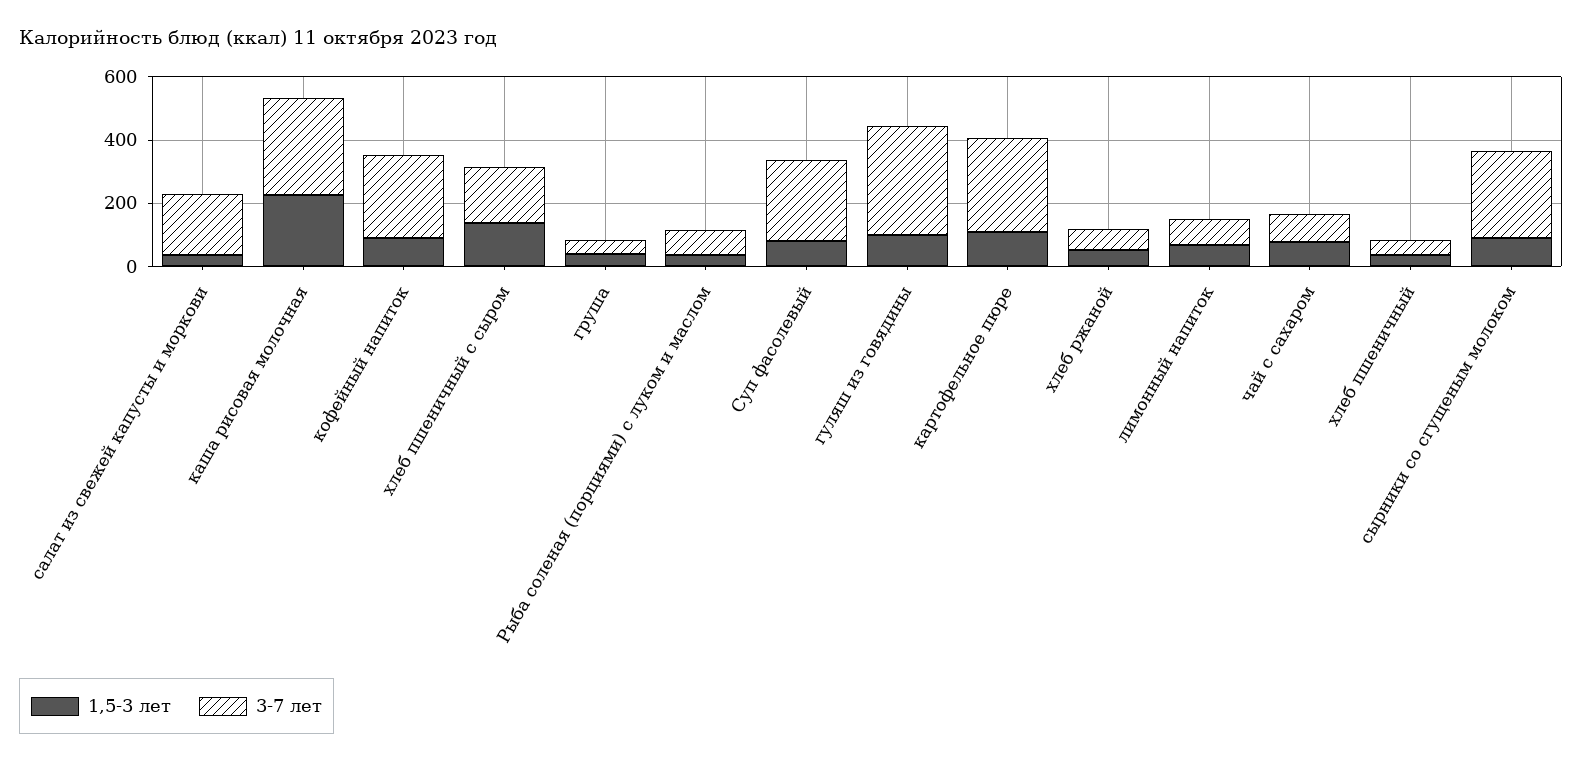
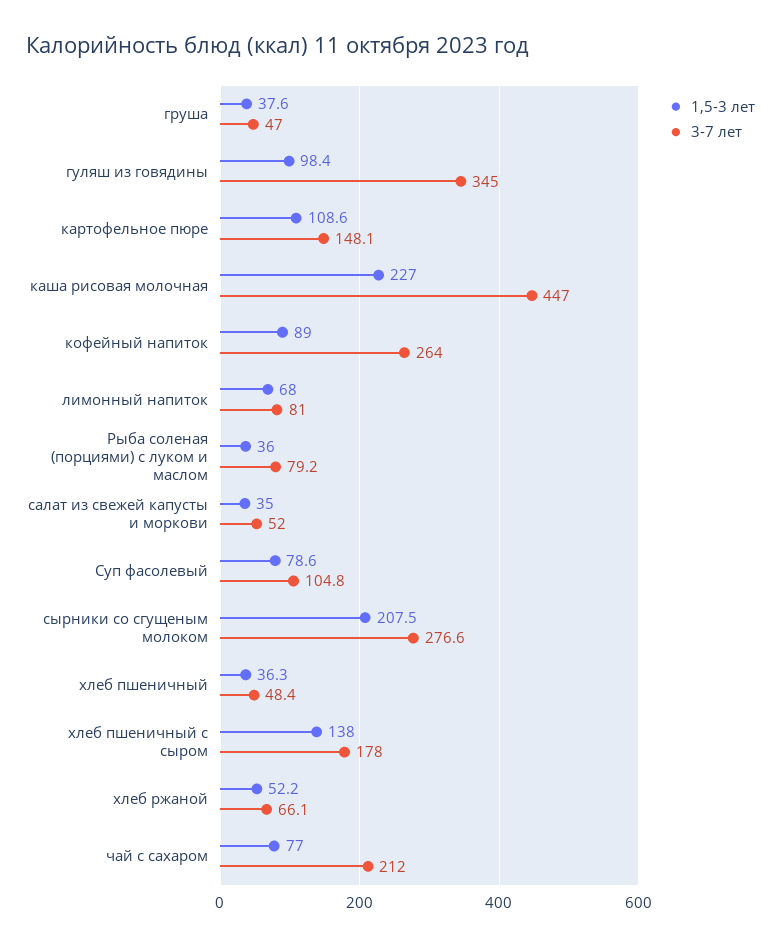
3-7 лет, салат из свежей капусты и моркови: 200 -> 52
3-7 лет, каша рисовая молочная: 300 -> 447
3-7 лет, Суп фасолевый: 250 -> 104.8
3-7 лет, картофельное пюре: 300 -> 148.1
3-7 лет, чай с сахаром: 100 -> 212
1,5-3 лет, сырники со сгущеным молоком: 100 -> 207.5

